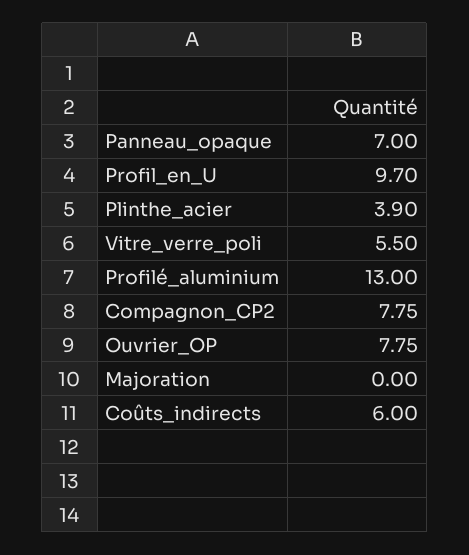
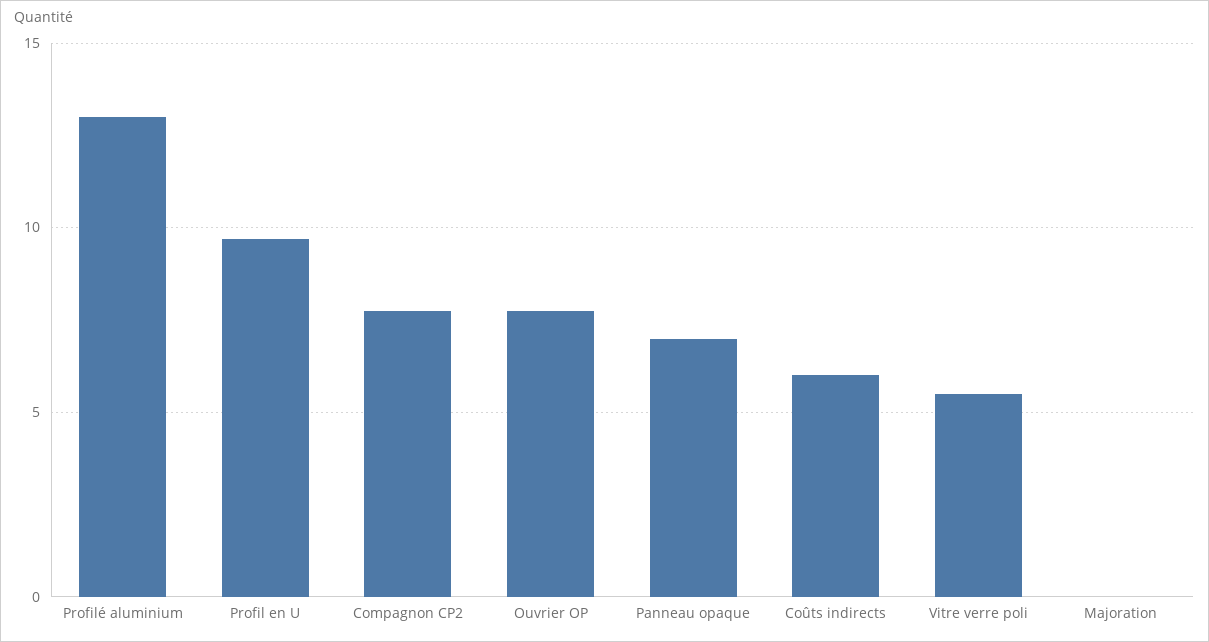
Plinthe_acier: 3.9 -> none

